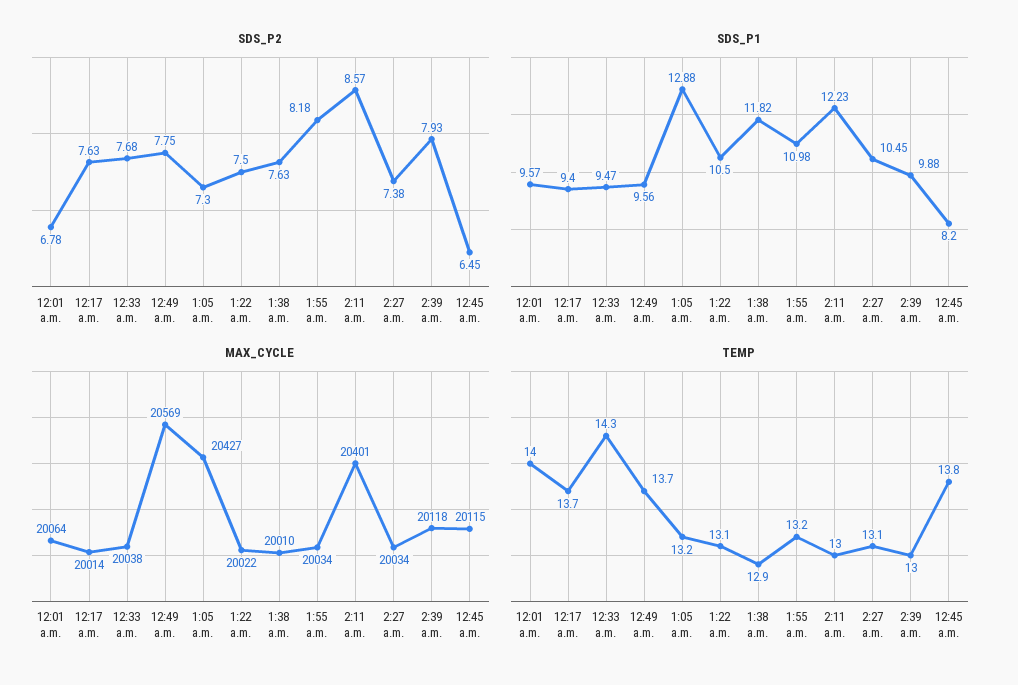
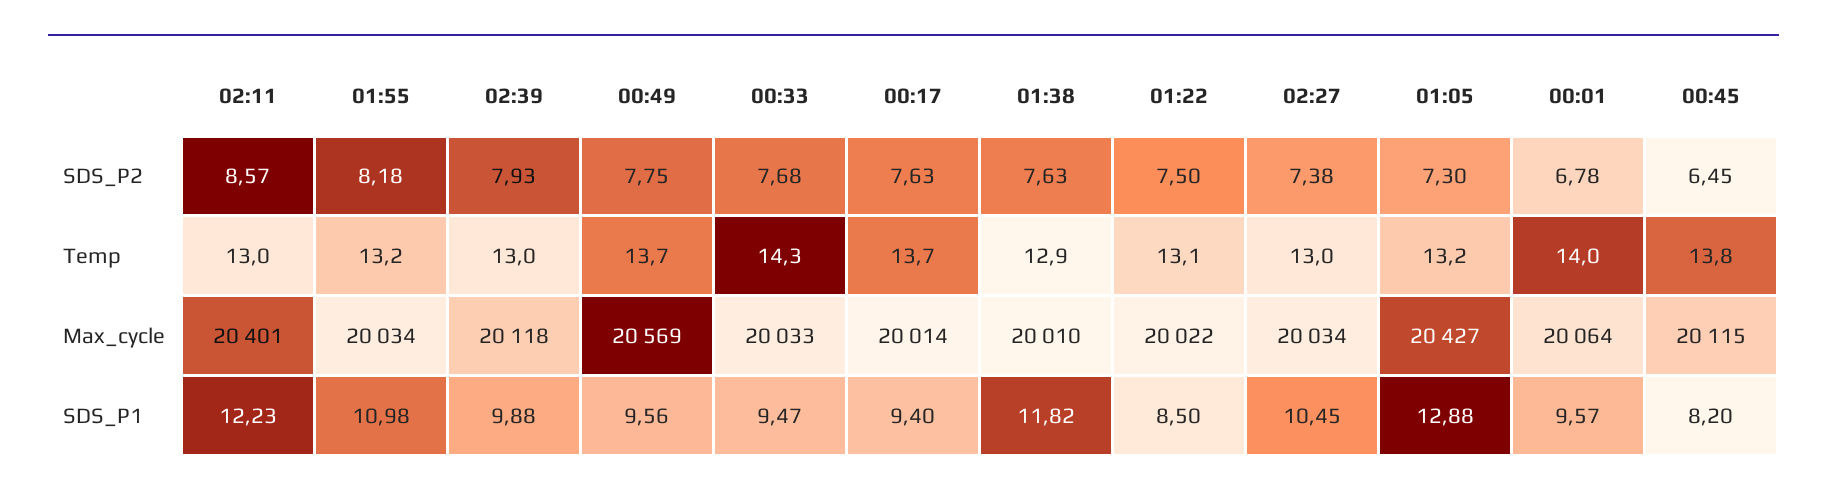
SDS_P1, 1:22 a.m.: 10.5 -> 8.5
MAX_CYCLE, 12:33 a.m.: 20038 -> 20033
TEMP, 2:27 a.m.: 13.1 -> 13

